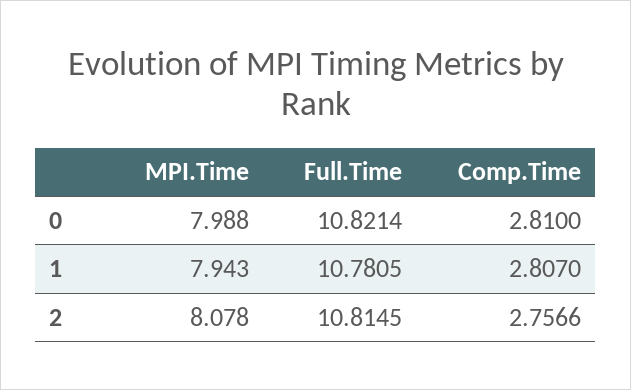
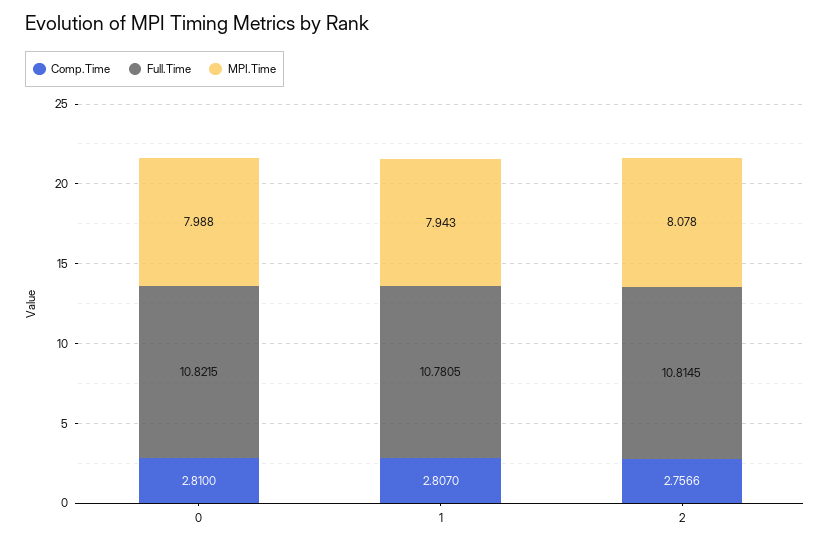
Full.Time, 0: 10.8214 -> 10.8215

